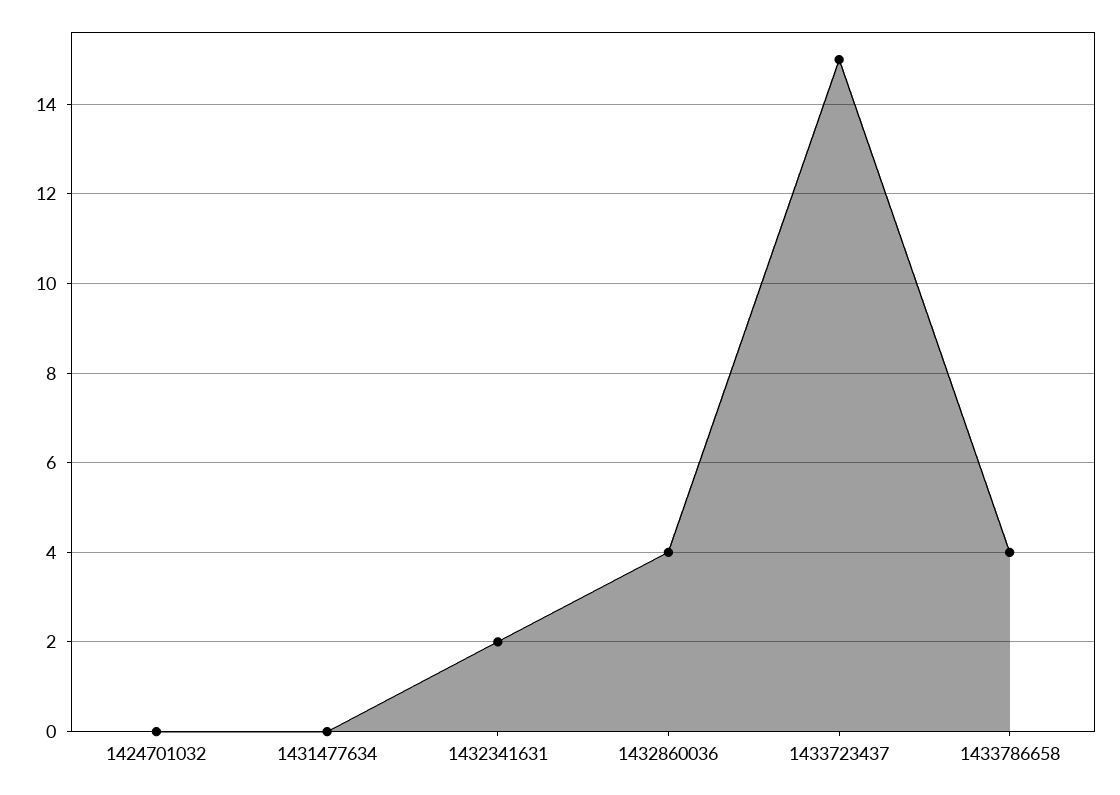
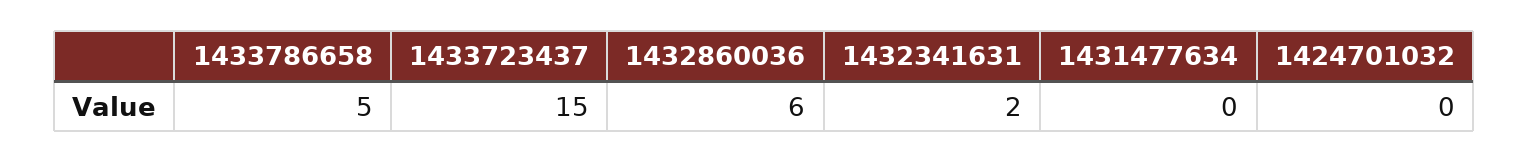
1432860036: 4 -> 6
1433786658: 4 -> 5

